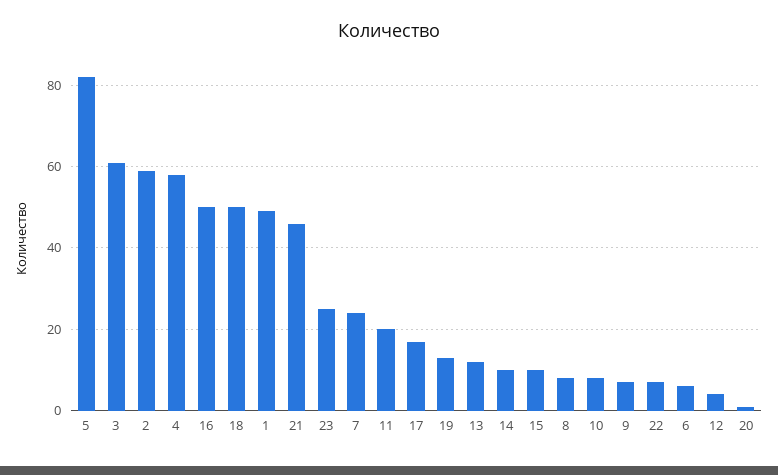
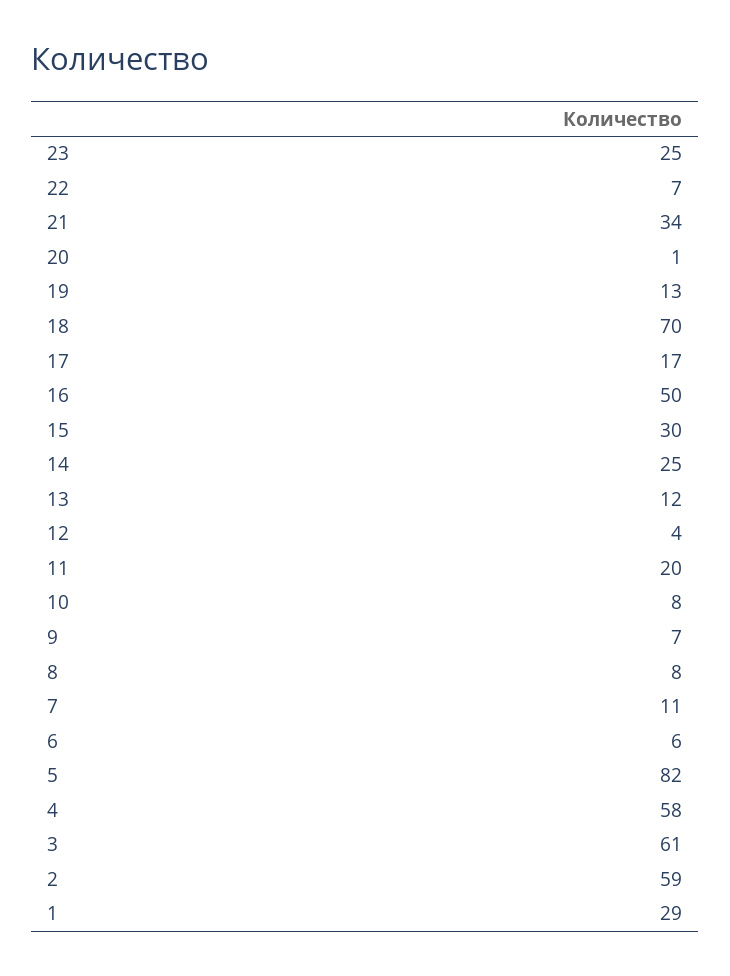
18: 50 -> 70
1: 50 -> 29
21: 45 -> 34
7: 25 -> 11
14: 10 -> 25
15: 10 -> 30

